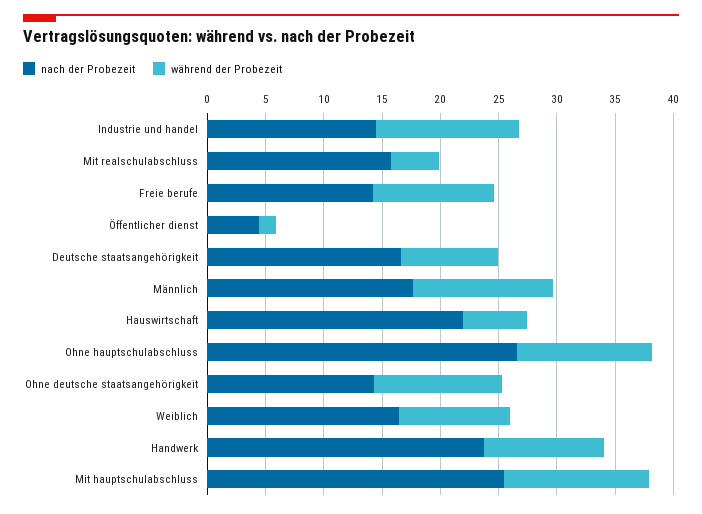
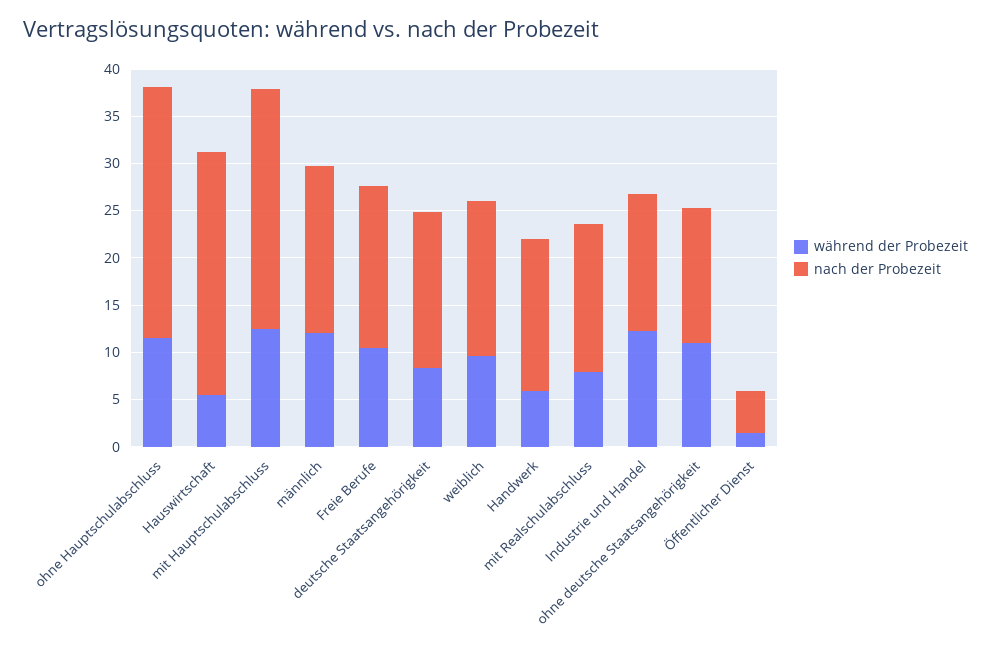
während der Probezeit, Mit realschulabschluss: 4 -> 8
nach der Probezeit, Freie berufe: 14 -> 17
nach der Probezeit, Hauswirtschaft: 22 -> 26
nach der Probezeit, Handwerk: 24 -> 16
während der Probezeit, Handwerk: 10 -> 6

